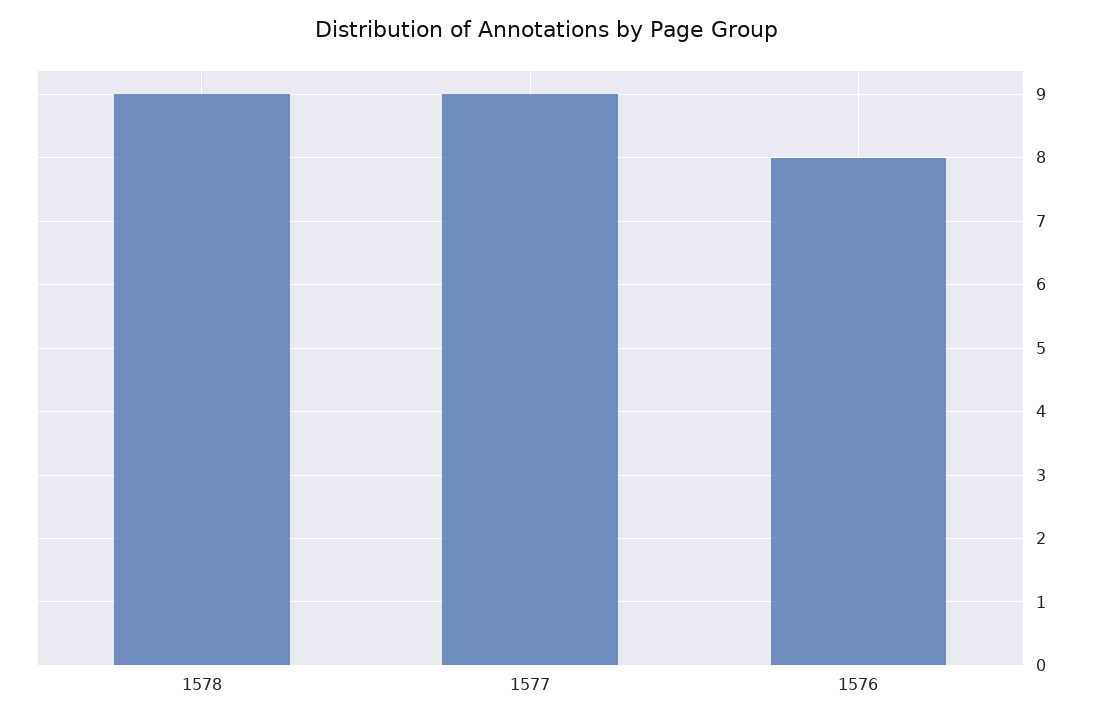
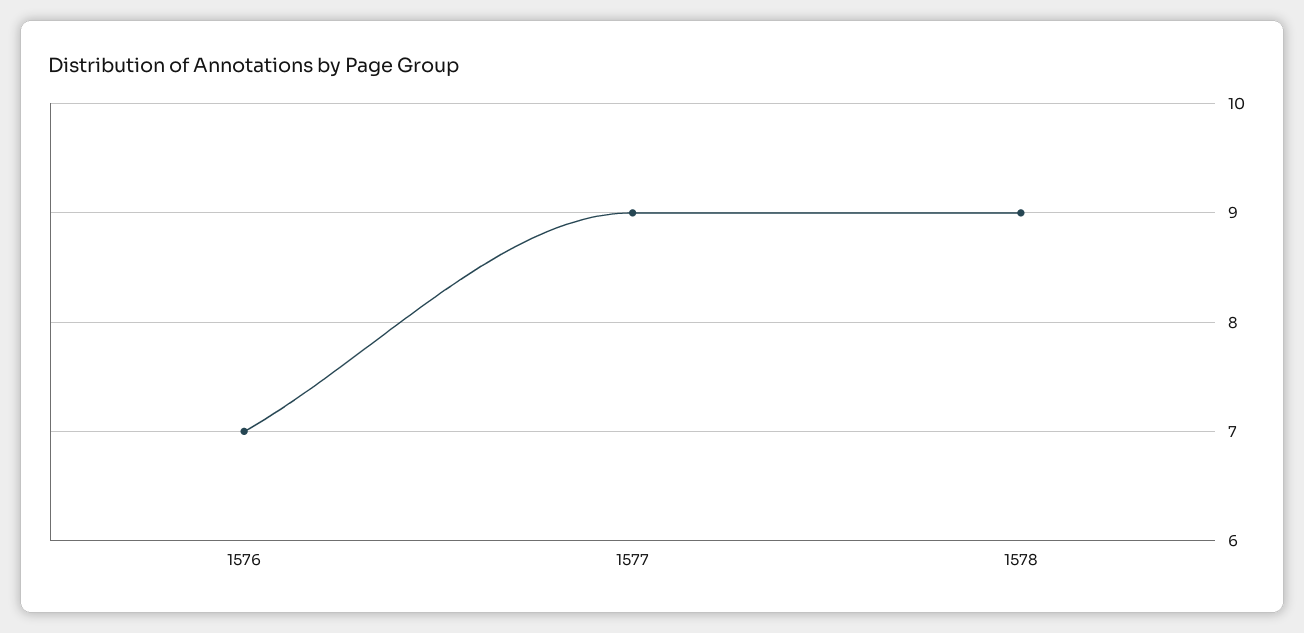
1576: 8 -> 7

